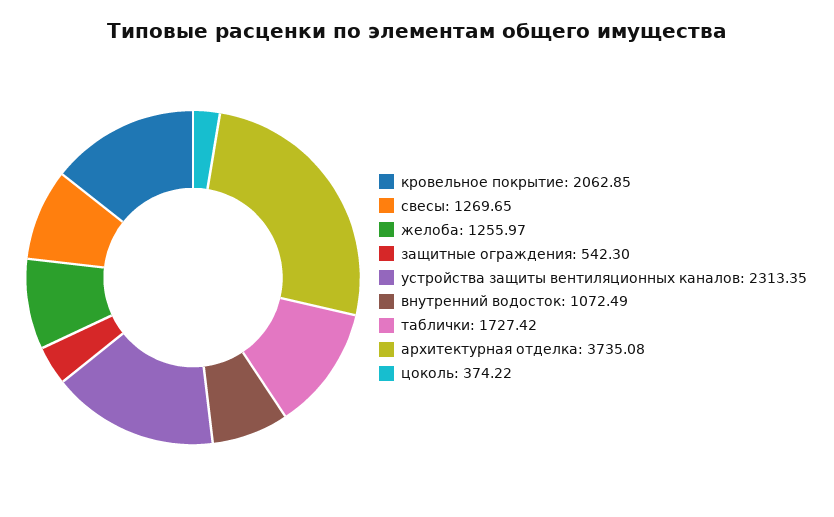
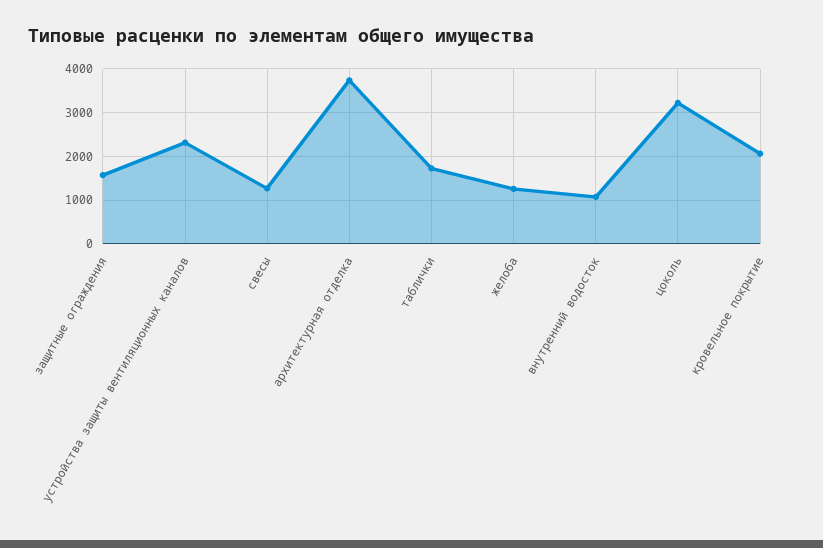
защитные ограждения: 542.3 -> 1600
цоколь: 374.22 -> 3200

